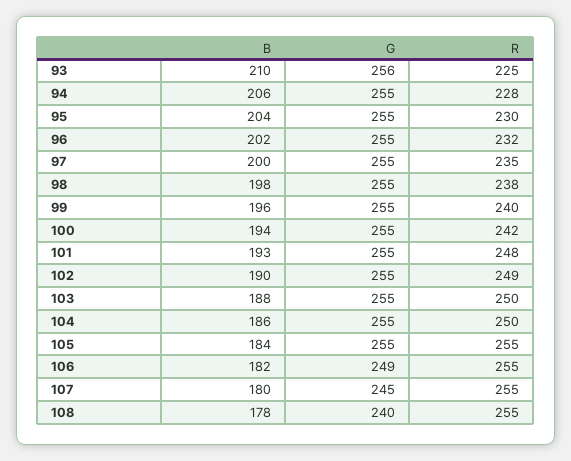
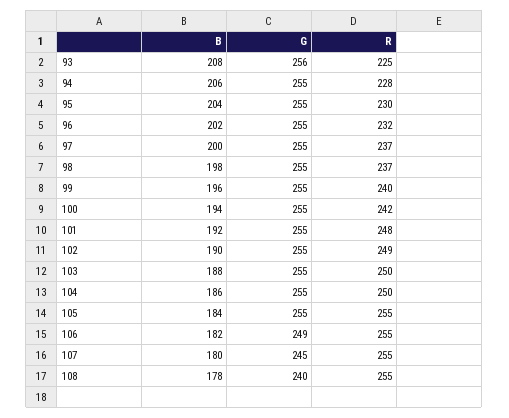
B, 93: 210 -> 208
R, 97: 235 -> 237
R, 98: 238 -> 237
B, 101: 193 -> 192

